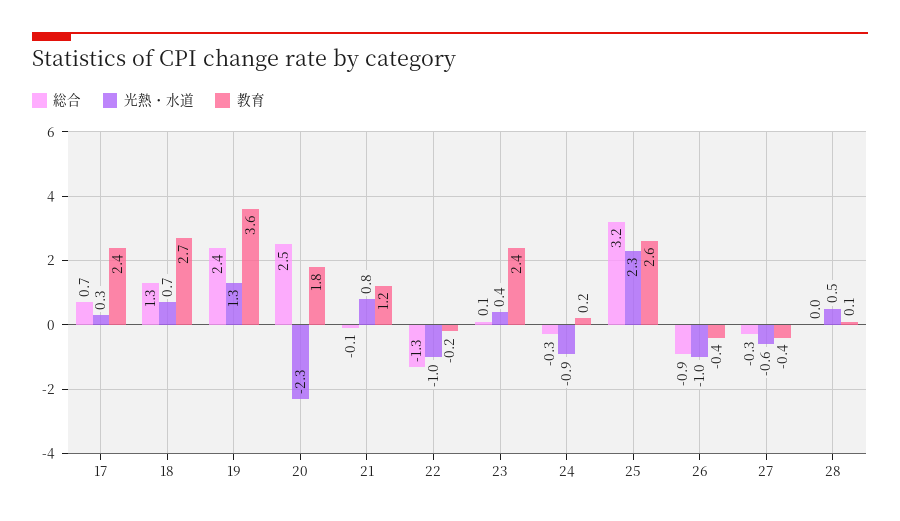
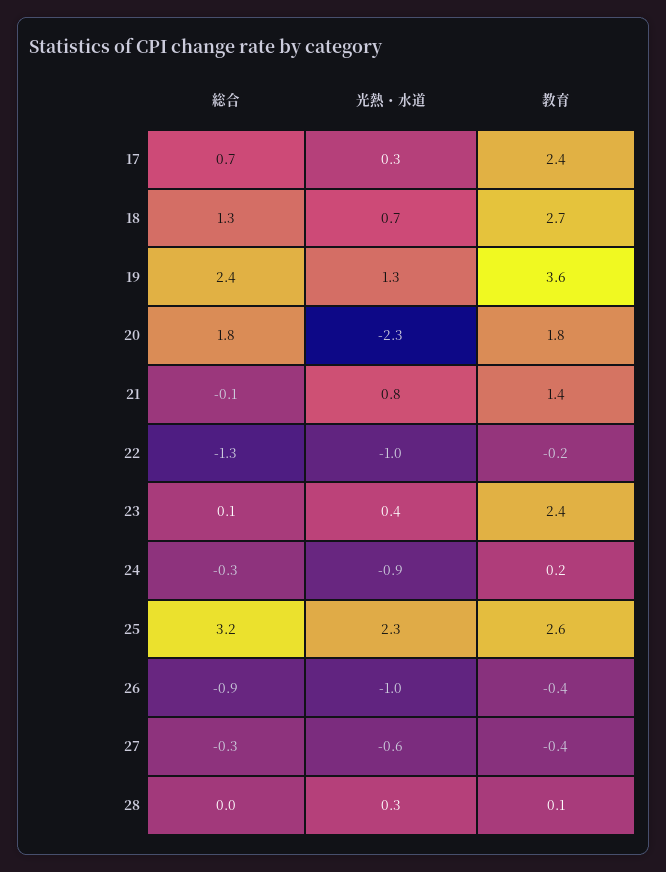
総合, 20: 2.5 -> 1.8
教育, 21: 1.2 -> 1.4
光熱・水道, 28: 0.5 -> 0.3

